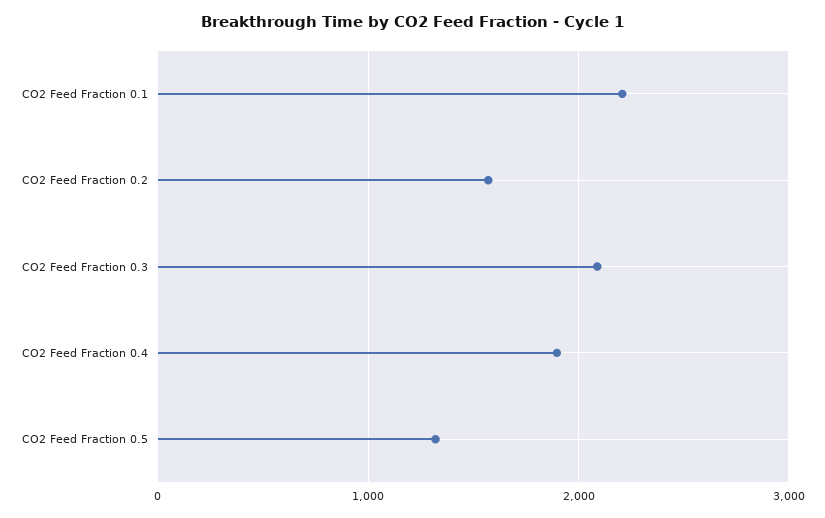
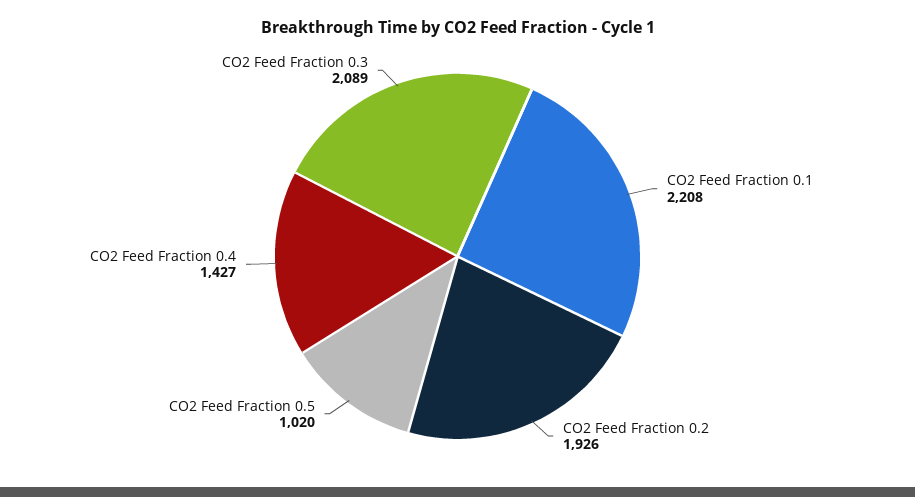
CO2 Feed Fraction 0.2: 1600 -> 1926
CO2 Feed Fraction 0.4: 1900 -> 1427
CO2 Feed Fraction 0.5: 1300 -> 1020

